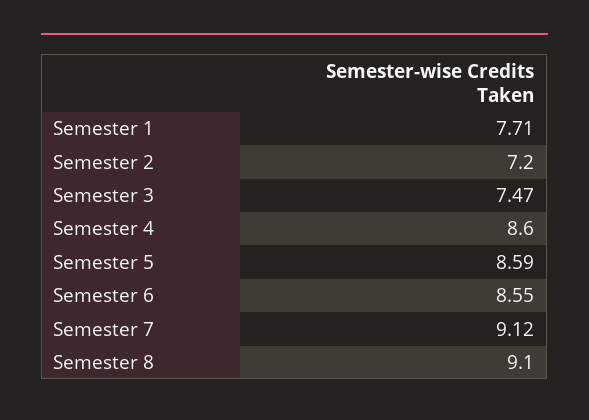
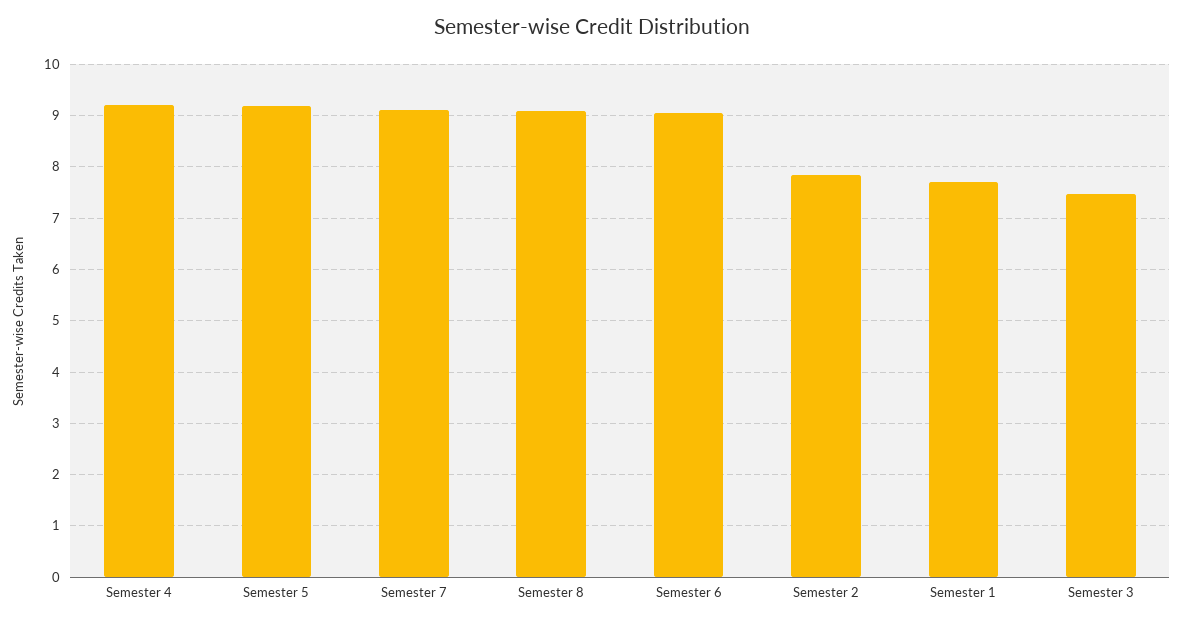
Semester 2: 7.2 -> 7.8
Semester 4: 8.6 -> 9.2
Semester 5: 8.59 -> 9.2
Semester 6: 8.55 -> 9

